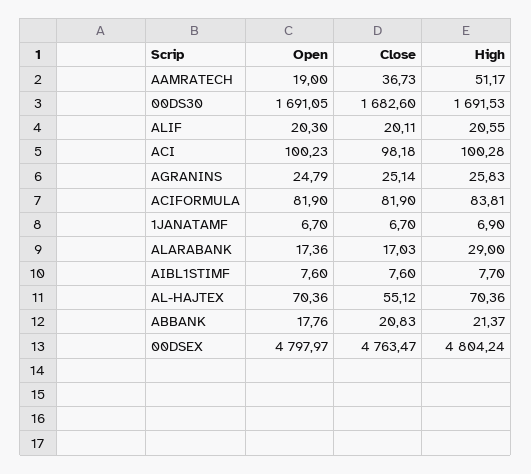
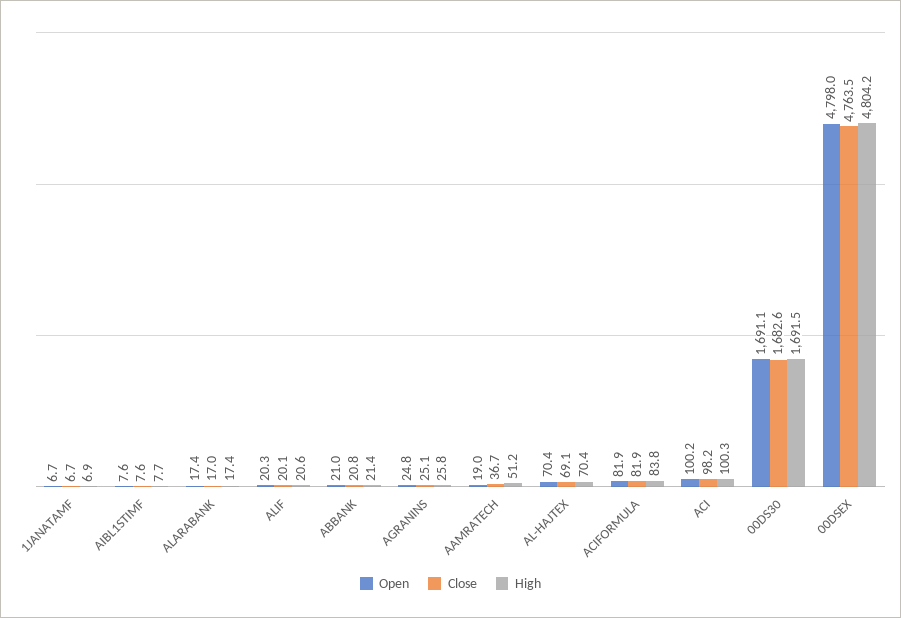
High, ALARABANK: 29 -> 17.4
Close, AL-HAJTEX: 55.12 -> 69.1
Open, ABBANK: 17.76 -> 21

